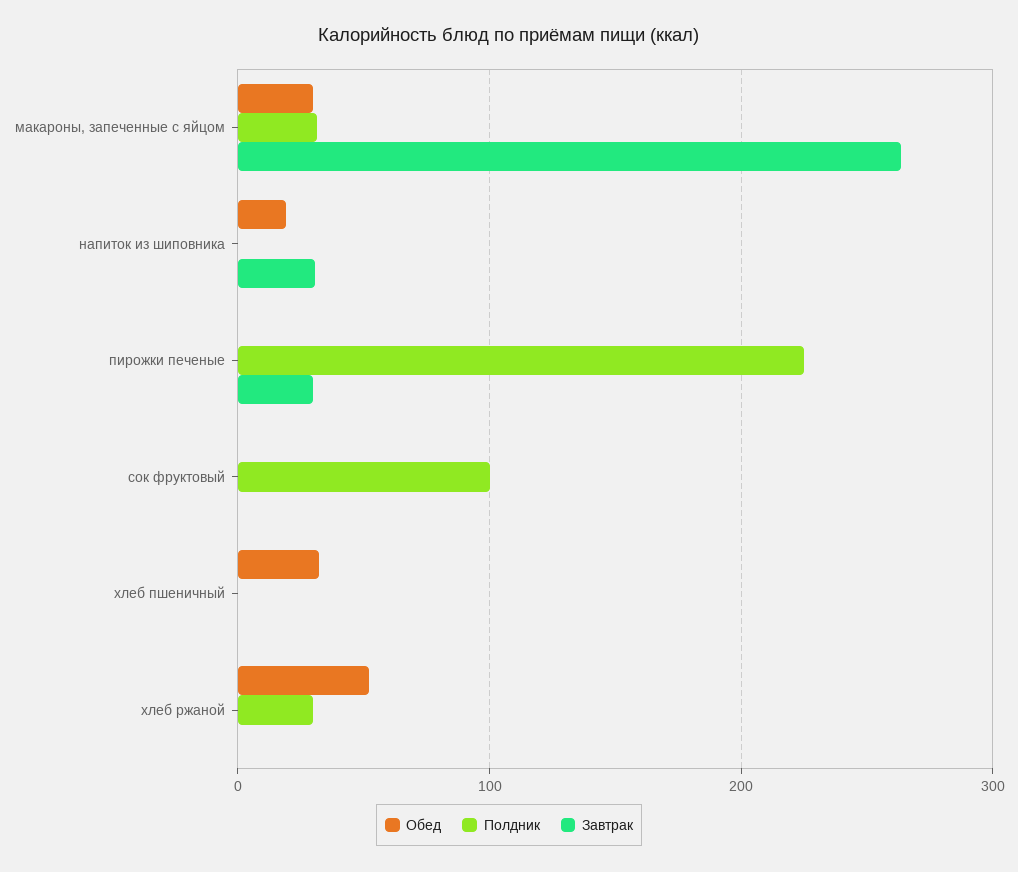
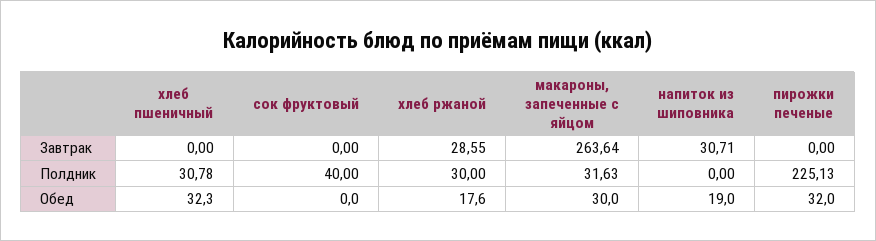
Обед, пирожки печеные: 0 -> 32
Завтрак, пирожки печеные: 30 -> 0
Полдник, сок фруктовый: 100 -> 40
Полдник, хлеб пшеничный: 0 -> 30.78
Обед, хлеб ржаной: 50 -> 17.6
Завтрак, хлеб ржаной: 0 -> 28.55

